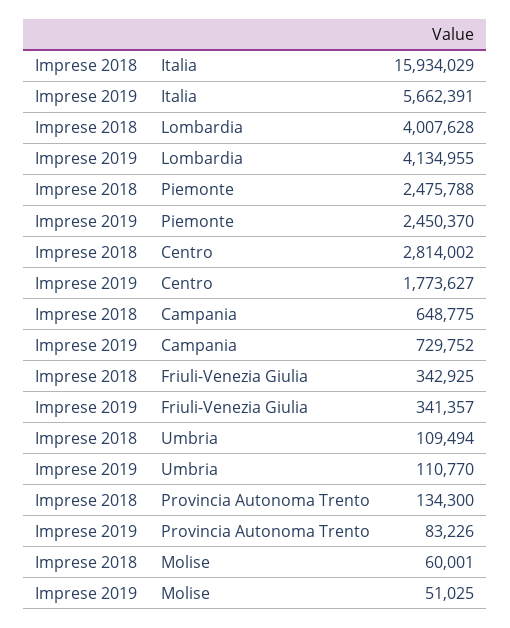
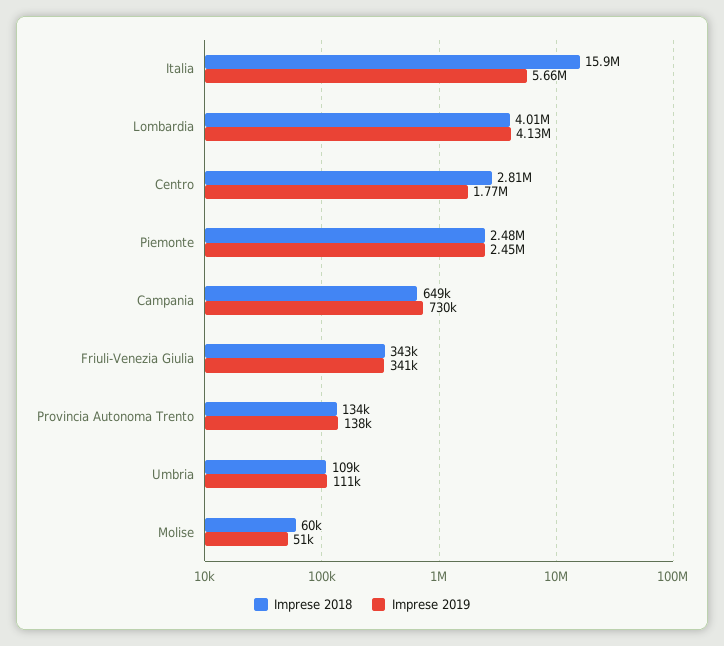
Imprese 2019, Provincia Autonoma Trento: 83226 -> 138000

